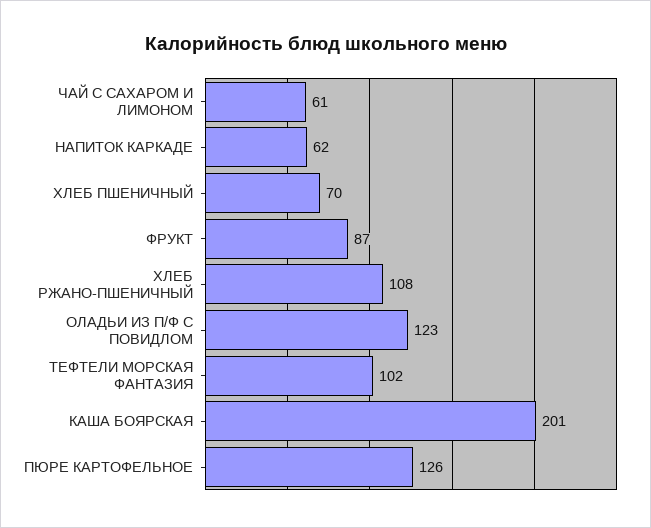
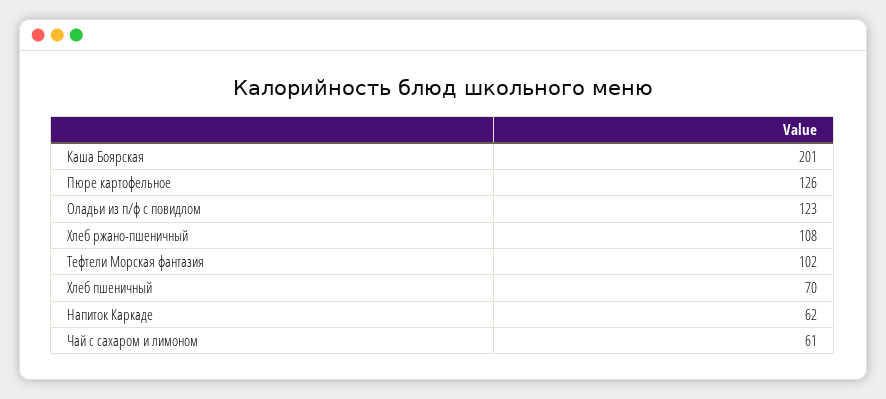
ФРУКТ: 87 -> none

